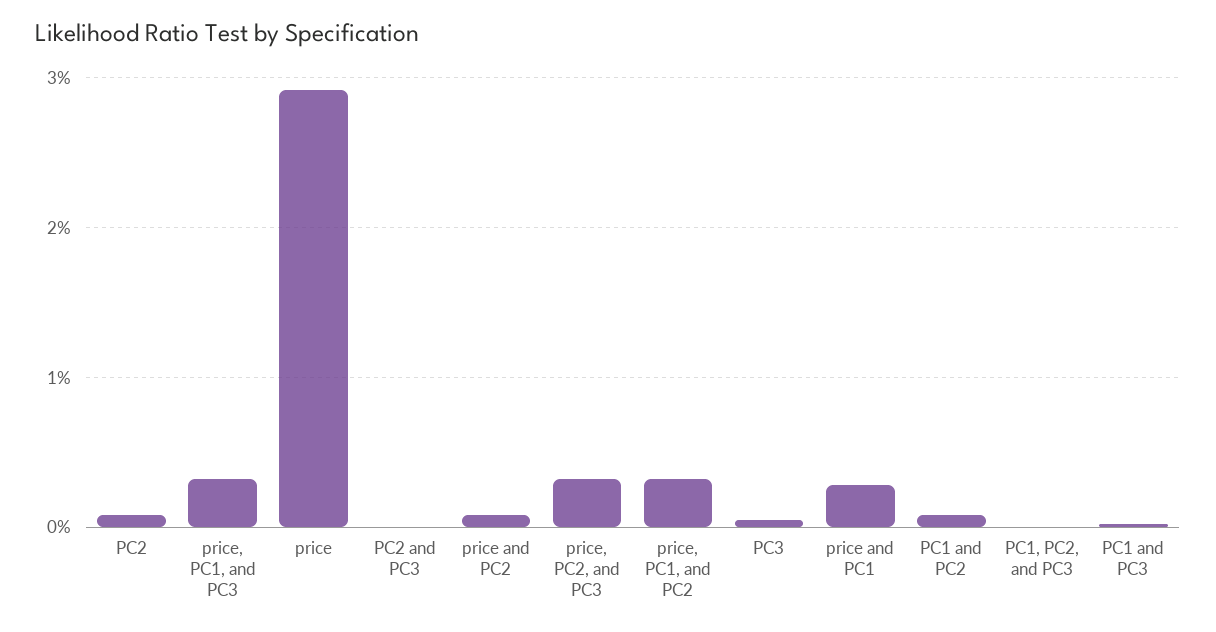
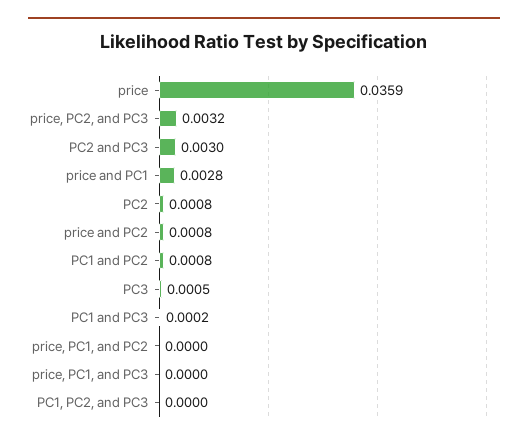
price, PC1, and PC3: 0.003 -> 0
price: 0.029 -> 0.0359
PC2 and PC3: 0 -> 0.003
price, PC1, and PC2: 0.003 -> 0

